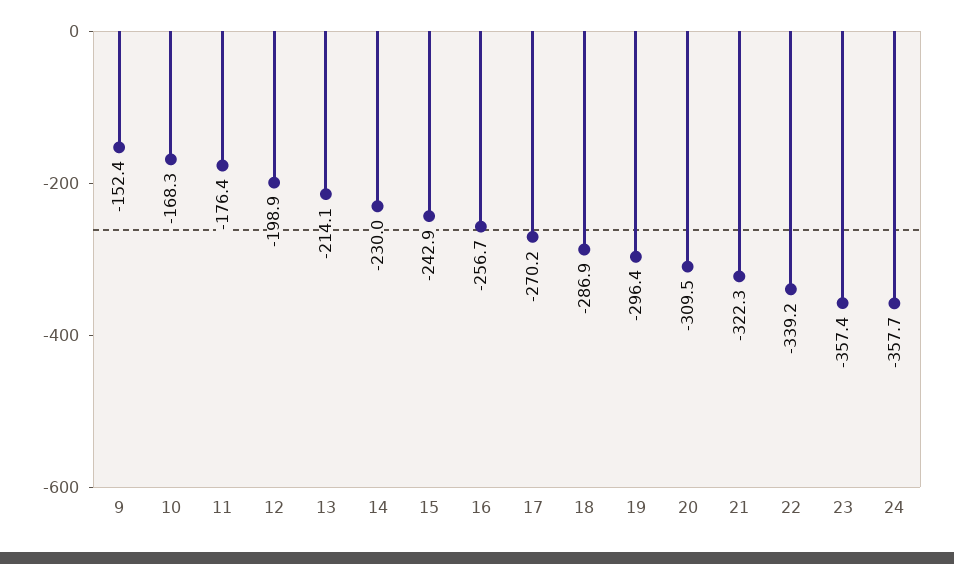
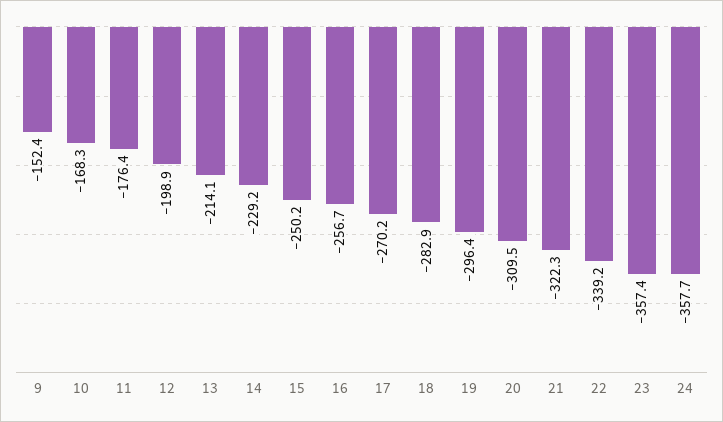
14: -230 -> -229.2
15: -242.9 -> -250.2
18: -286.9 -> -282.9

